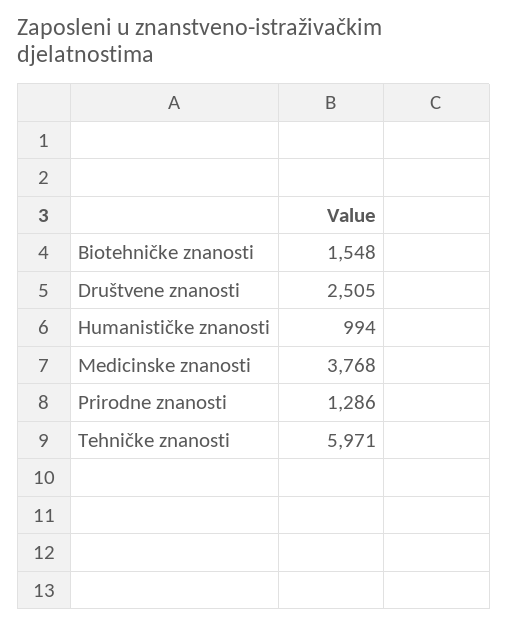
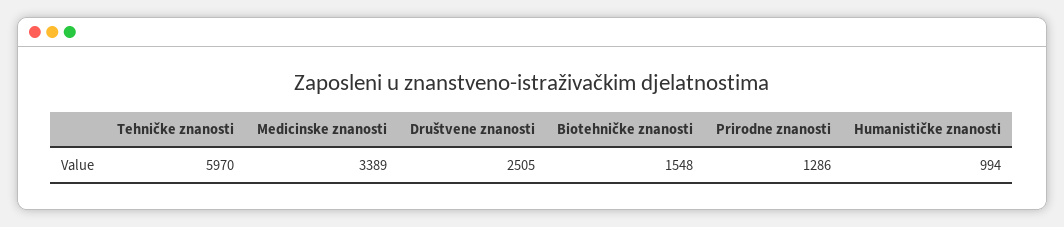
Medicinske znanosti: 3768 -> 3389
Tehničke znanosti: 5971 -> 5970

